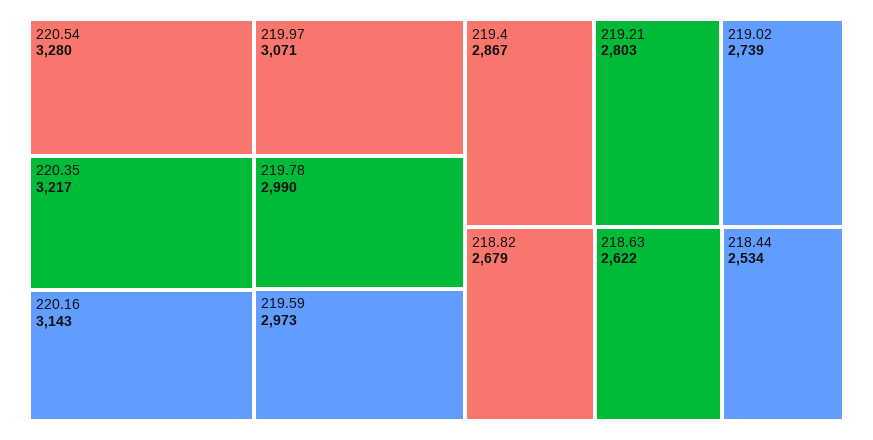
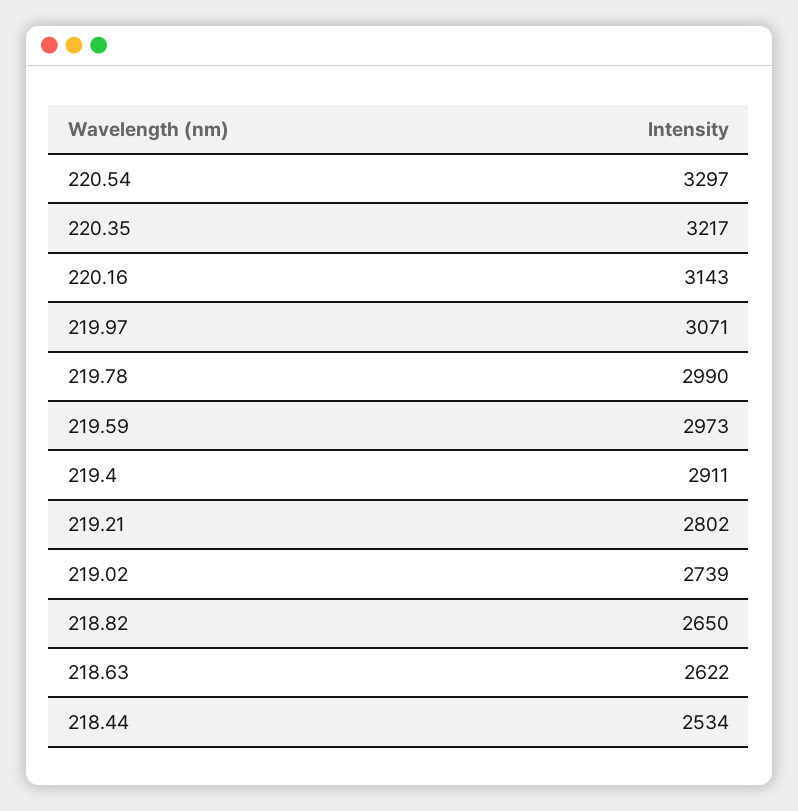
220.54: 3280 -> 3297
219.4: 2867 -> 2911
219.21: 2803 -> 2802
218.82: 2679 -> 2650

